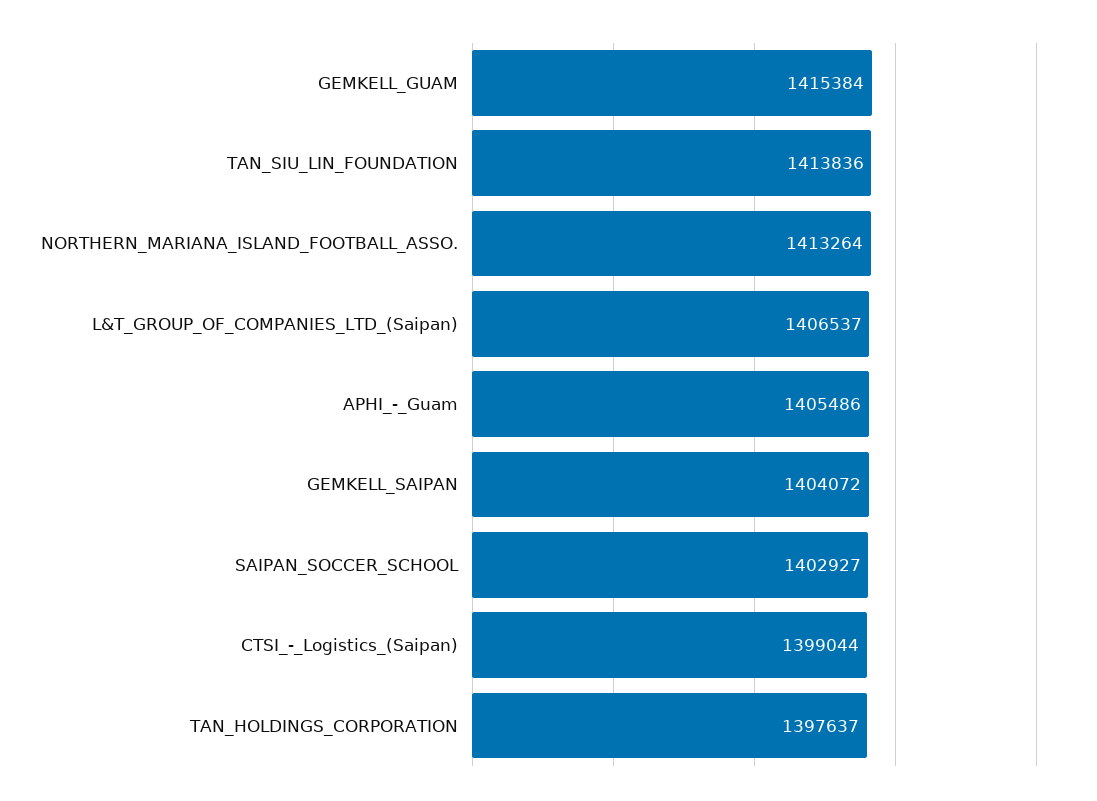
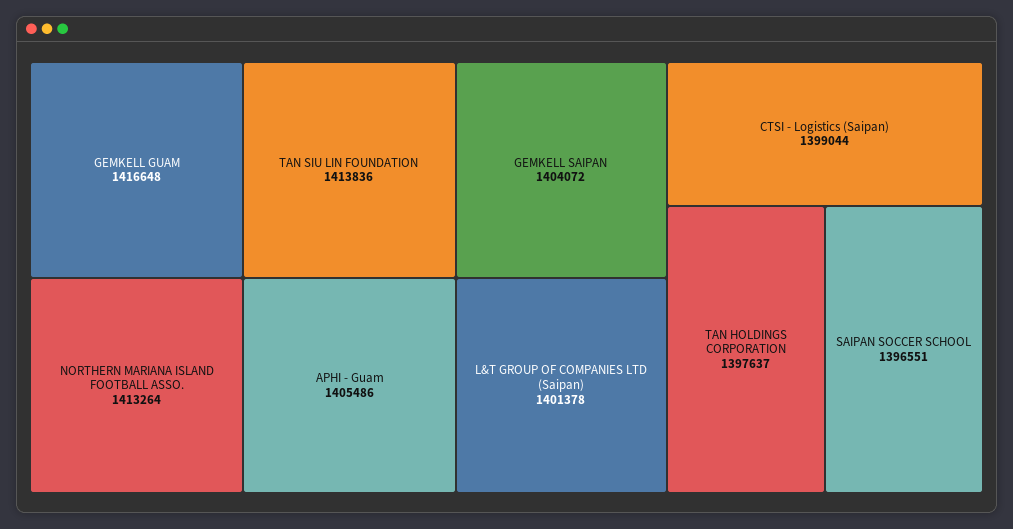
GEMKELL_GUAM: 1415384 -> 1416648
L&T_GROUP_OF_COMPANIES_LTD_(Saipan): 1406537 -> 1401378
SAIPAN_SOCCER_SCHOOL: 1402927 -> 1396551

